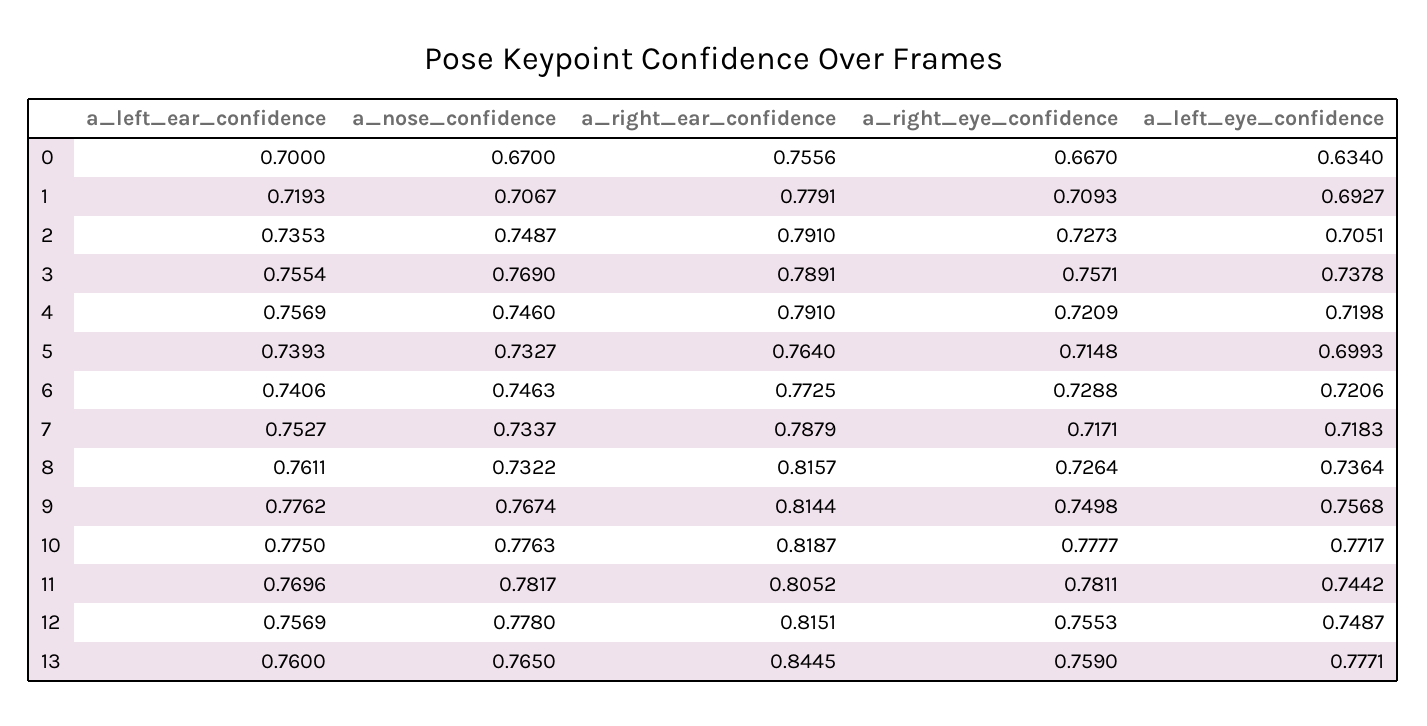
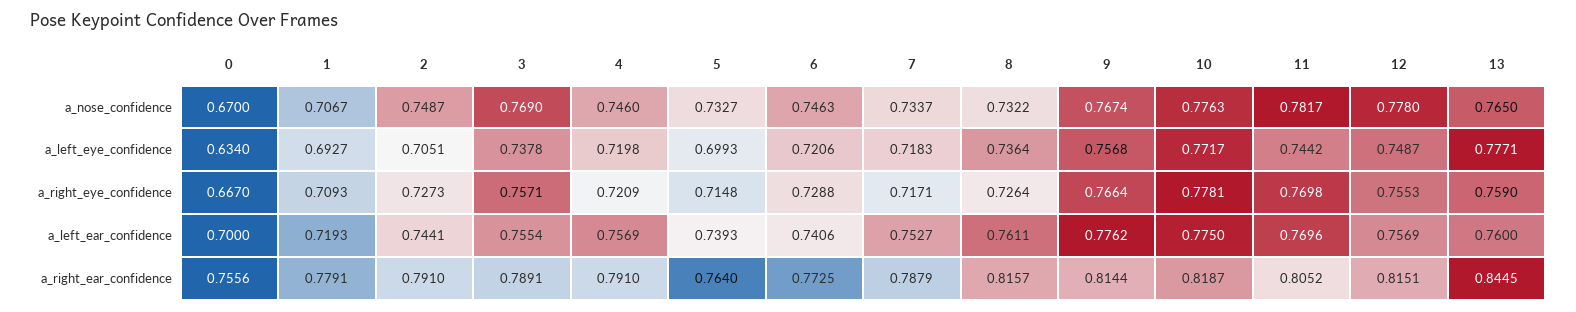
a_left_ear_confidence, 2: 0.7353 -> 0.7441
a_right_eye_confidence, 9: 0.7498 -> 0.7664
a_right_eye_confidence, 10: 0.7777 -> 0.7781
a_right_eye_confidence, 11: 0.7811 -> 0.7698

